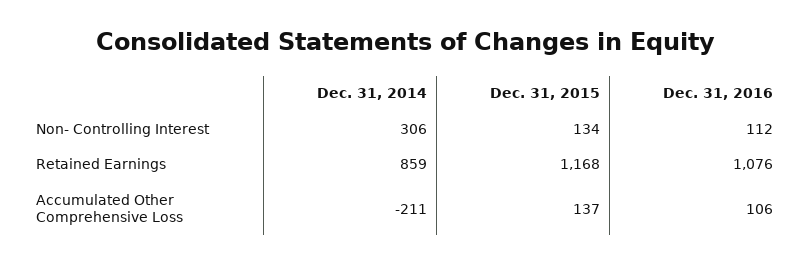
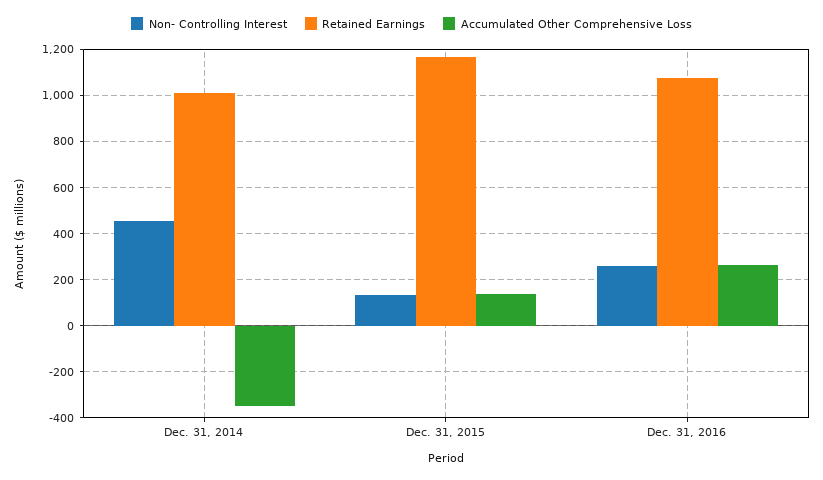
Non- Controlling Interest, Dec. 31, 2014: 306 -> 450
Non- Controlling Interest, Dec. 31, 2016: 112 -> 250
Retained Earnings, Dec. 31, 2014: 859 -> 1000
Accumulated Other Comprehensive Loss, Dec. 31, 2014: -211 -> -350
Accumulated Other Comprehensive Loss, Dec. 31, 2016: 106 -> 250

